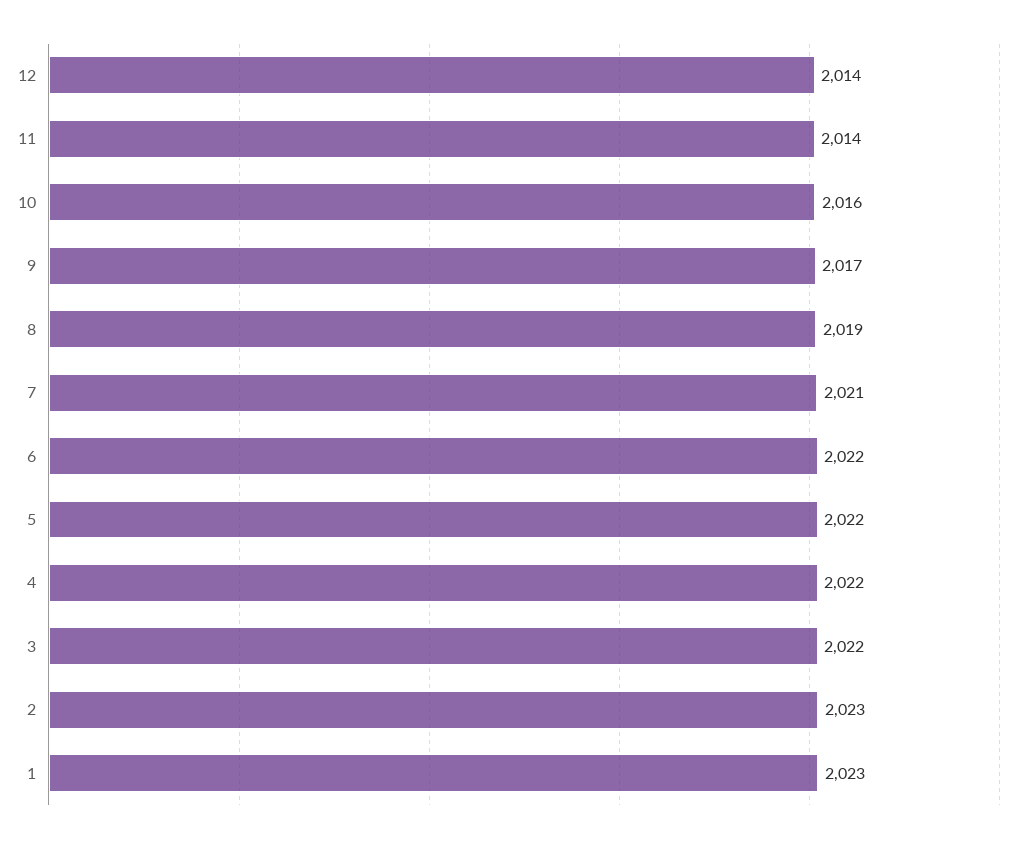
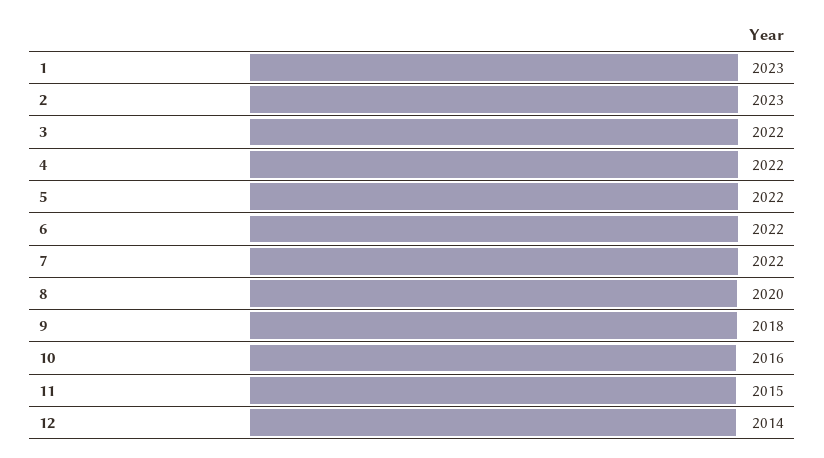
11: 2014 -> 2015
9: 2017 -> 2018
8: 2019 -> 2020
7: 2021 -> 2022

